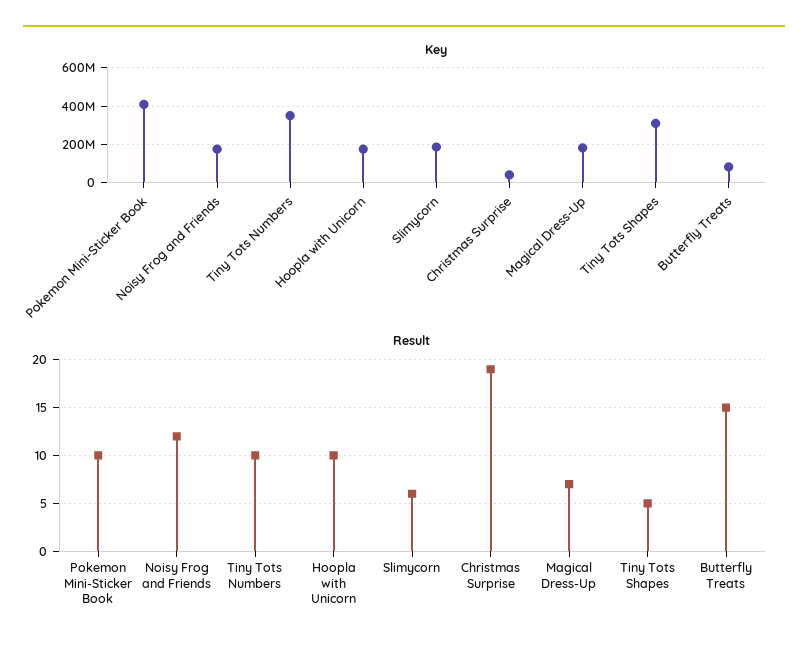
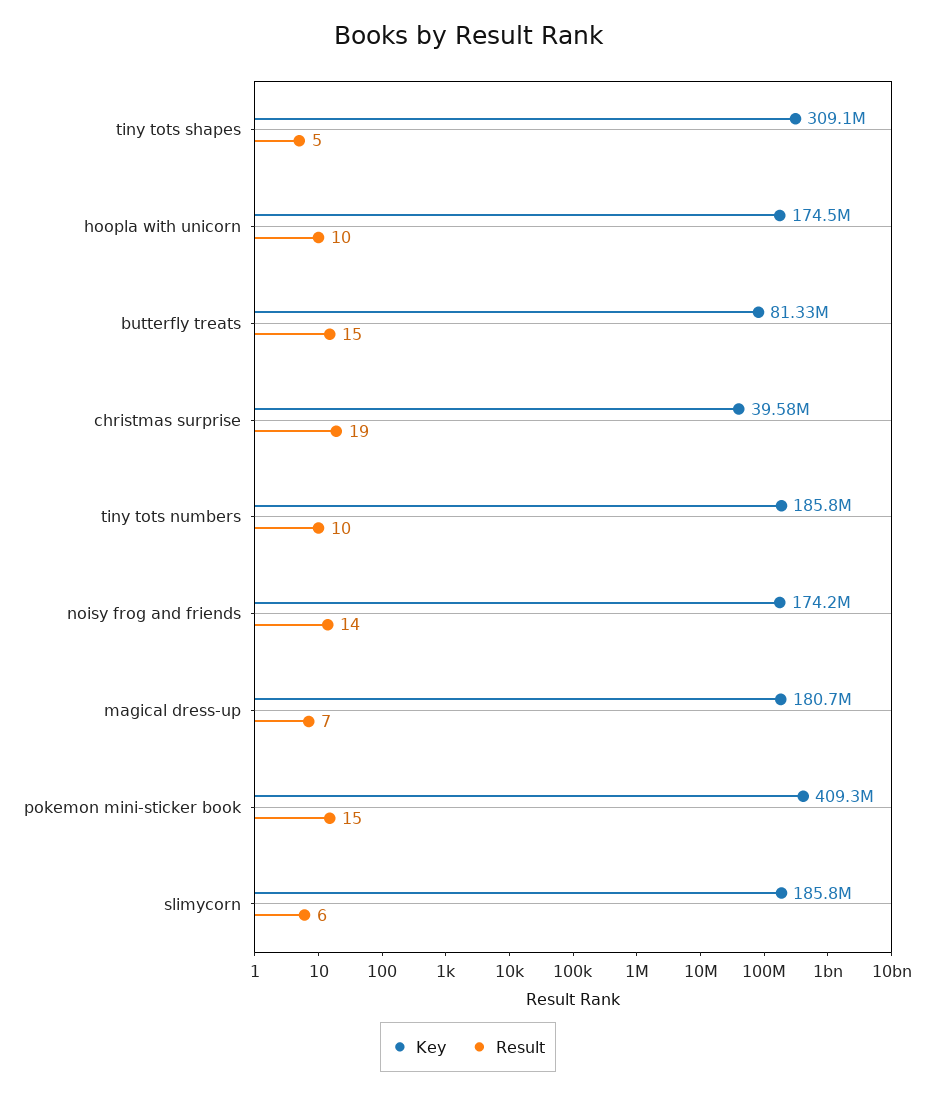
Key, Tiny Tots Numbers: 350000000 -> 185800000
Result, Pokemon Mini-Sticker Book: 10 -> 15
Result, Noisy Frog and Friends: 12 -> 14

